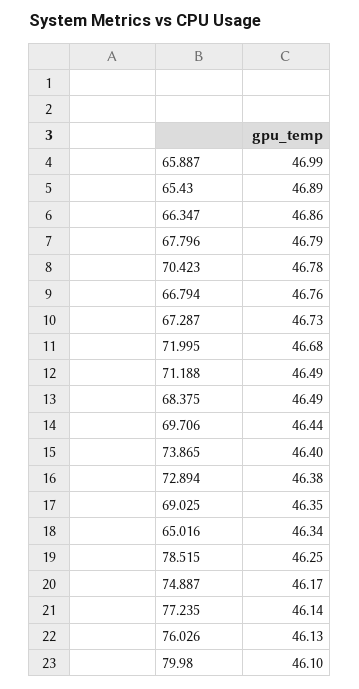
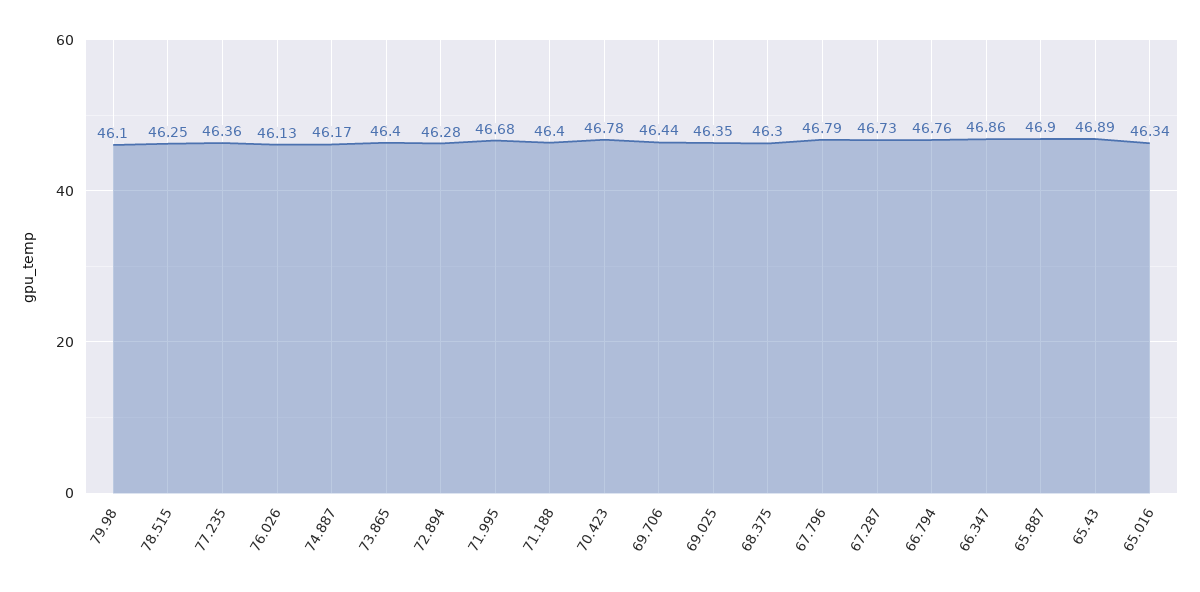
65.887: 46.99 -> 46.9
71.188: 46.49 -> 46.4
68.375: 46.49 -> 46.3
72.894: 46.38 -> 46.28
77.235: 46.14 -> 46.36

